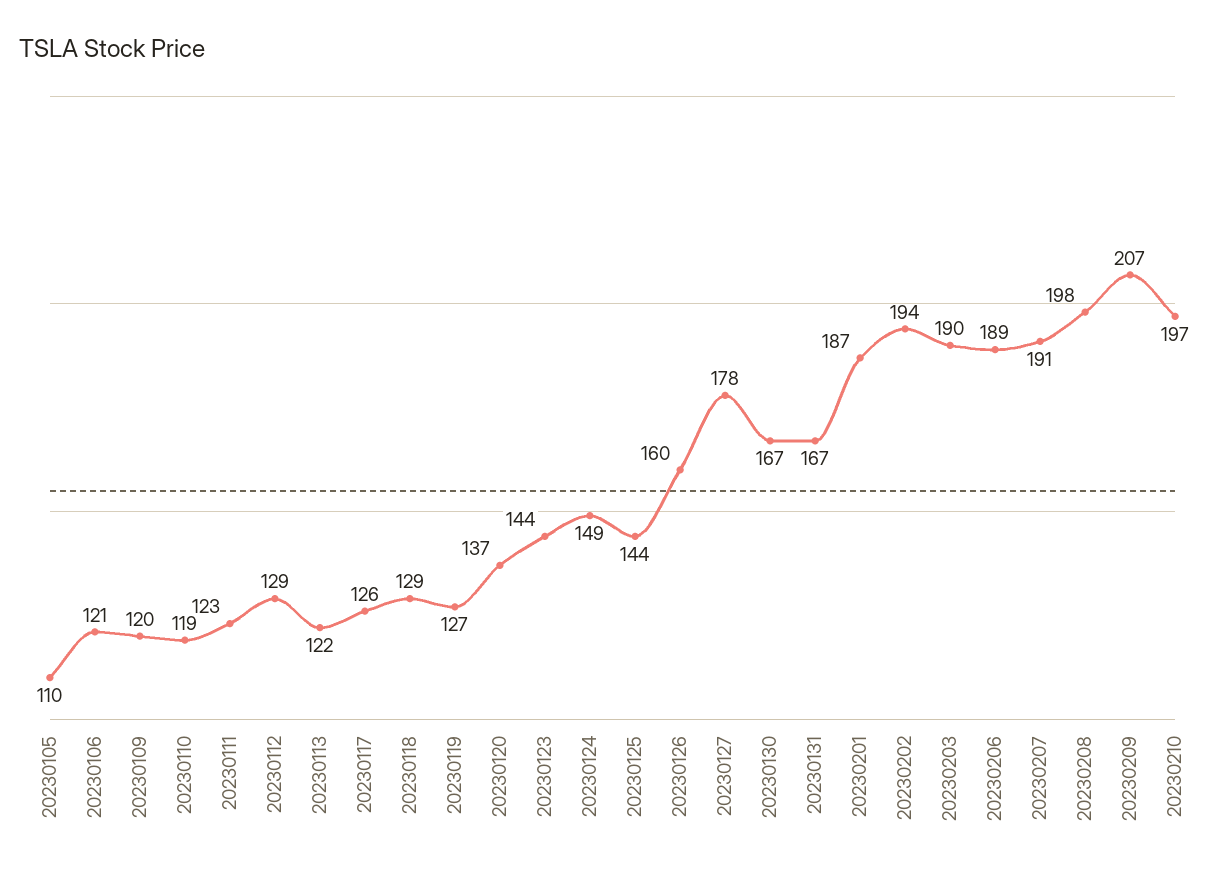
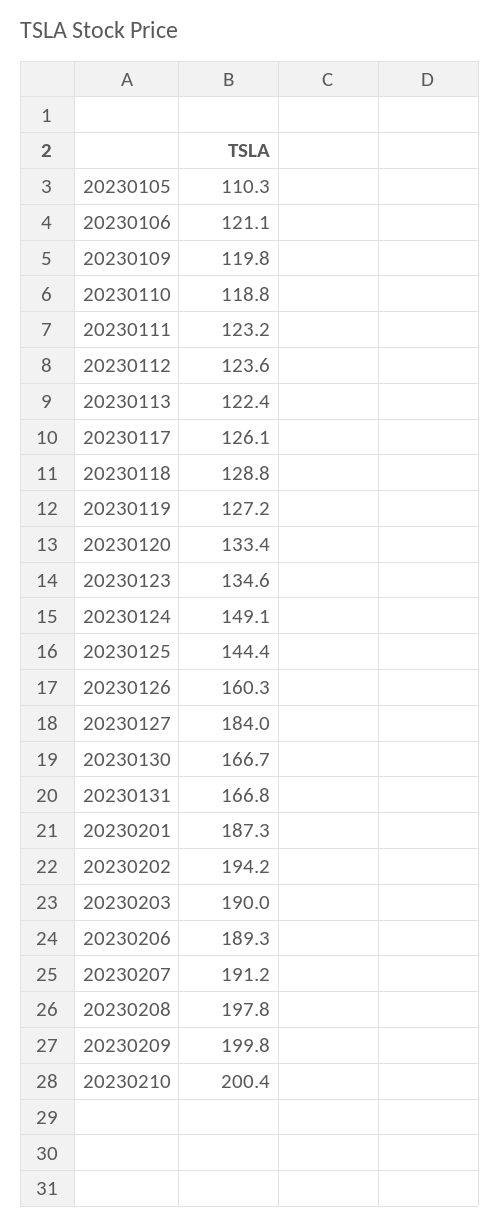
20230112: 129 -> 123.6
20230120: 137 -> 133.4
20230123: 144 -> 134.6
20230127: 178 -> 184
20230209: 207 -> 199.8
20230210: 197 -> 200.4

